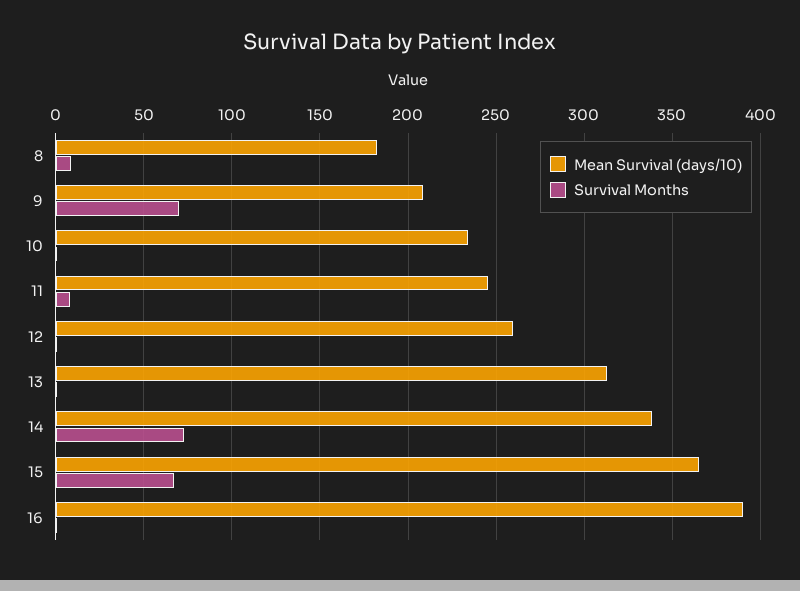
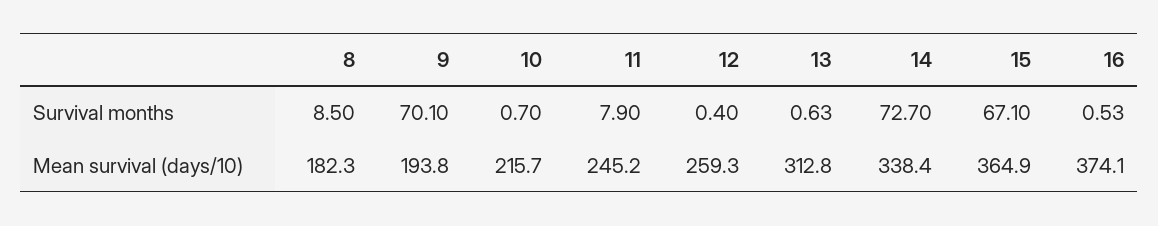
Mean Survival (days/10), 9: 210 -> 193.8
Mean Survival (days/10), 10: 235 -> 215.7
Mean Survival (days/10), 16: 390 -> 374.1

